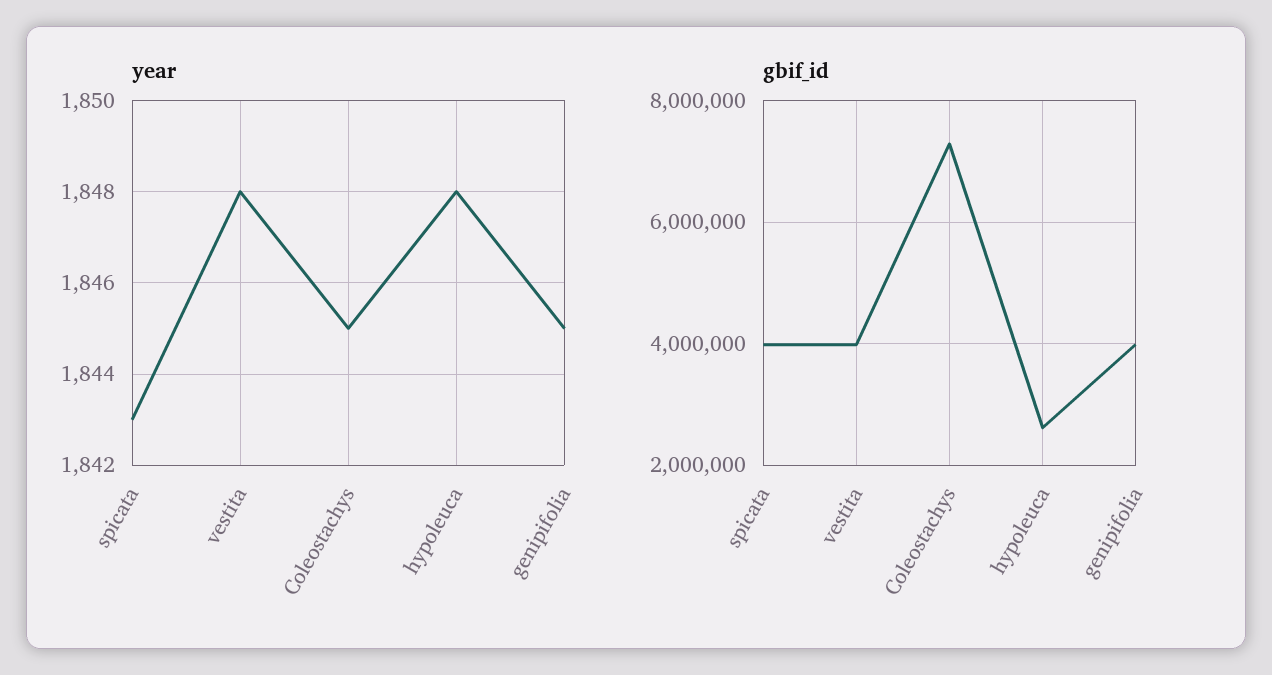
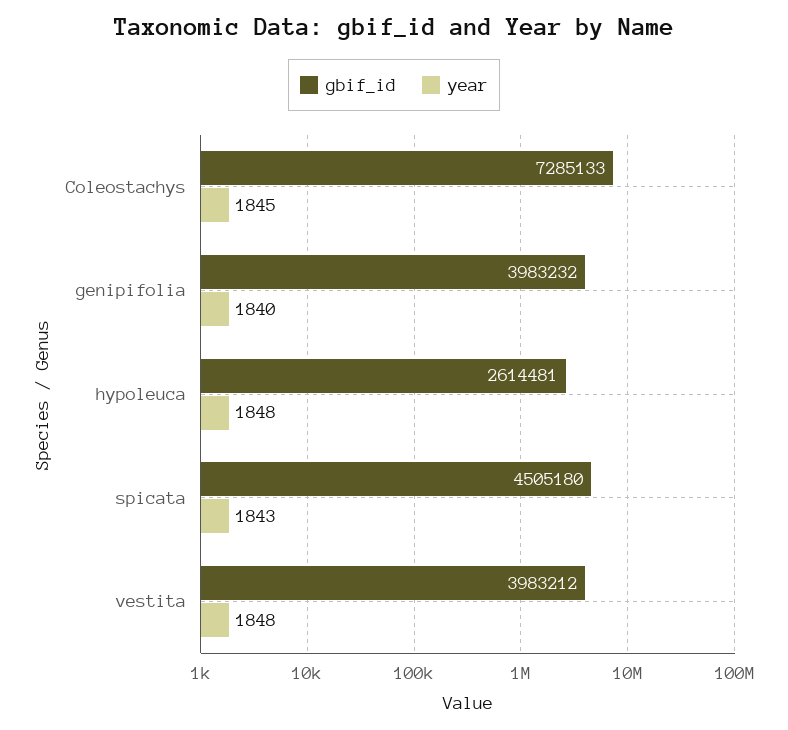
year, genipifolia: 1845 -> 1840
gbif_id, spicata: 4000000 -> 4505180

